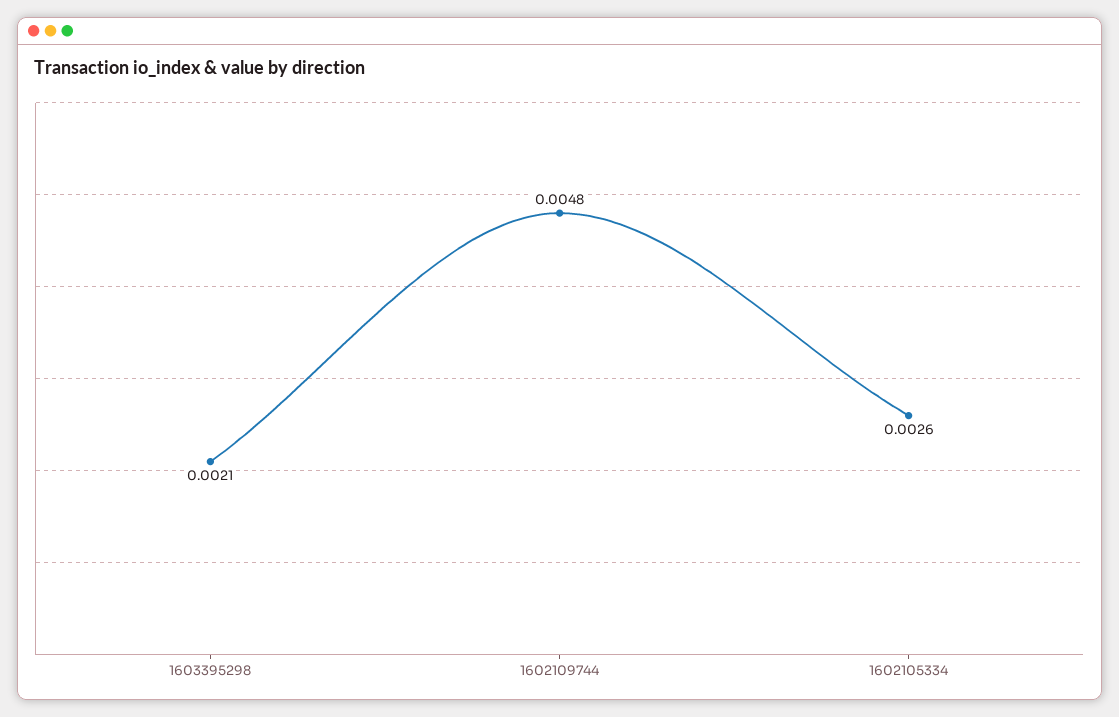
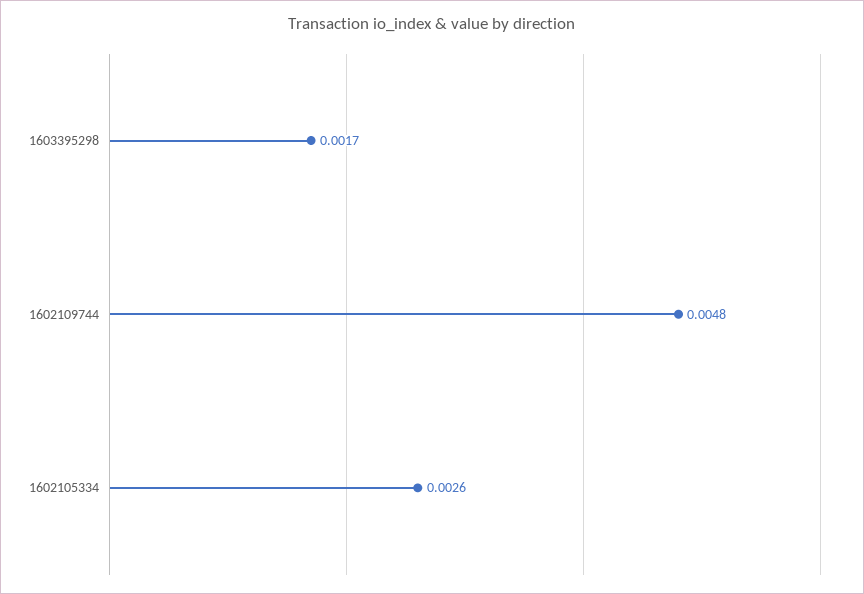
1603395298: 0.0021 -> 0.0017

